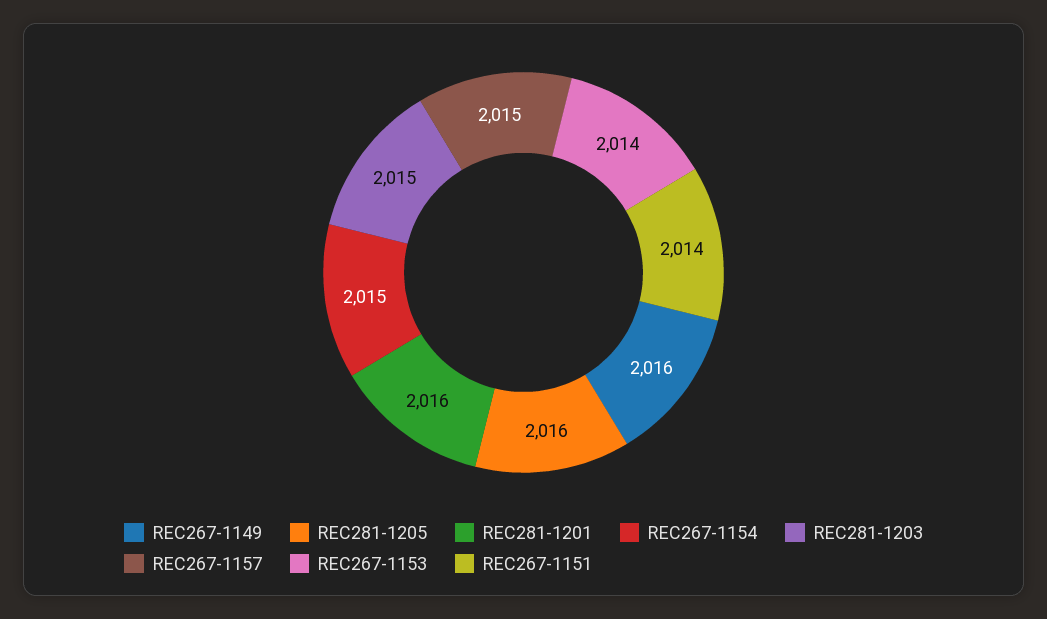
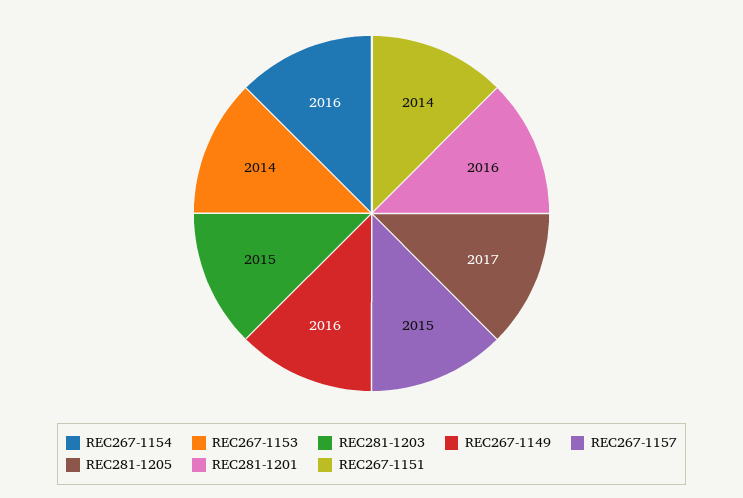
REC281-1205: 2016 -> 2017
REC267-1154: 2015 -> 2016

